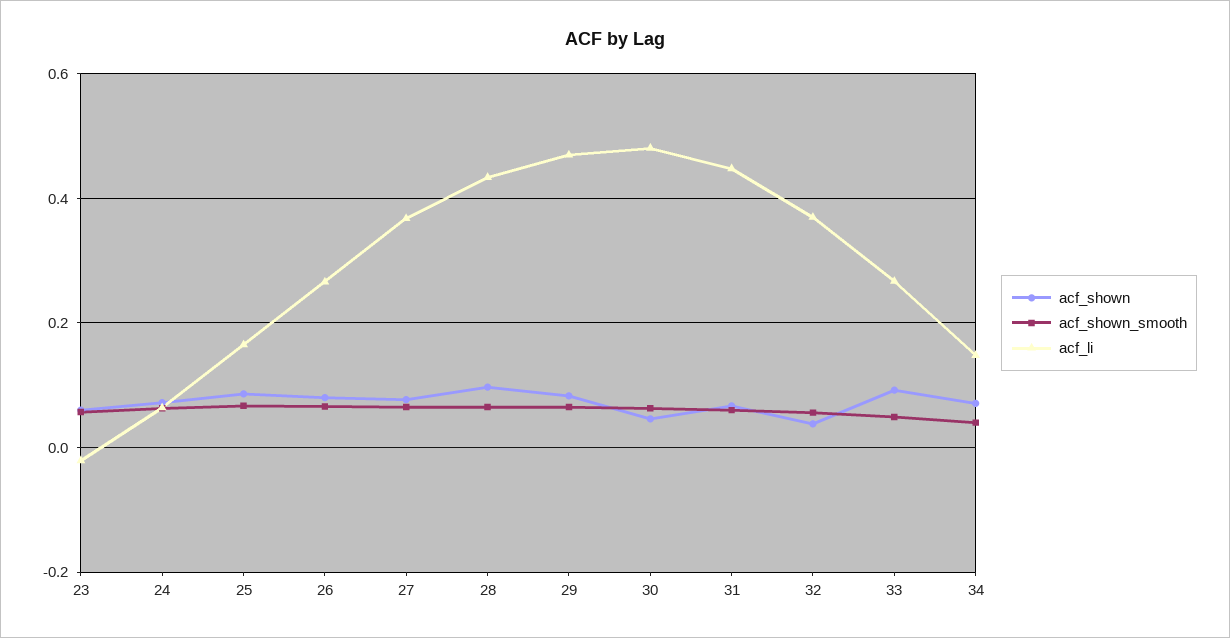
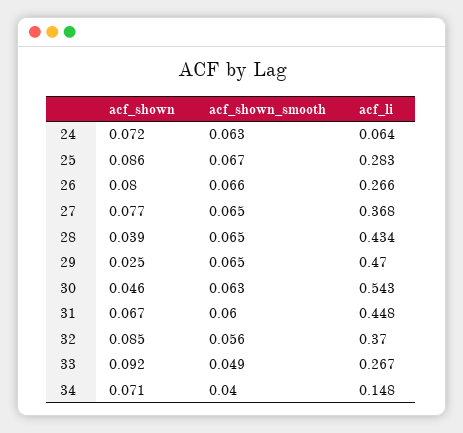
acf_shown, 23: 0.06 -> none
acf_shown_smooth, 23: 0.06 -> none
acf_li, 23: -0.02 -> none
acf_li, 25: 0.16 -> 0.283
acf_shown, 28: 0.1 -> 0.039
acf_shown, 29: 0.08 -> 0.025
acf_li, 30: 0.48 -> 0.543
acf_shown, 32: 0.04 -> 0.085

